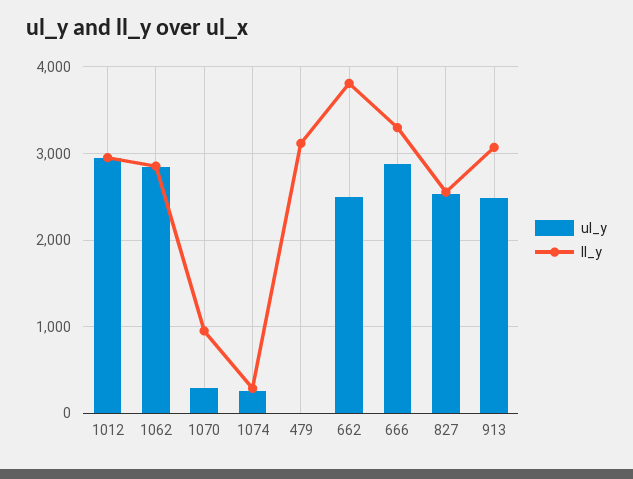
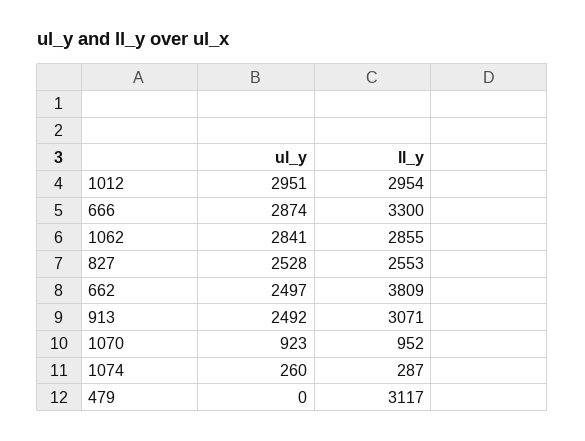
ul_y, 1070: 300 -> 923

